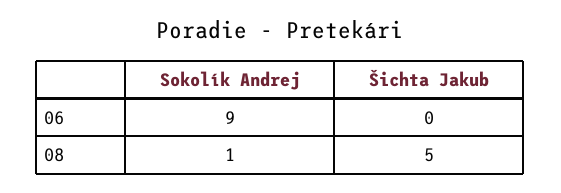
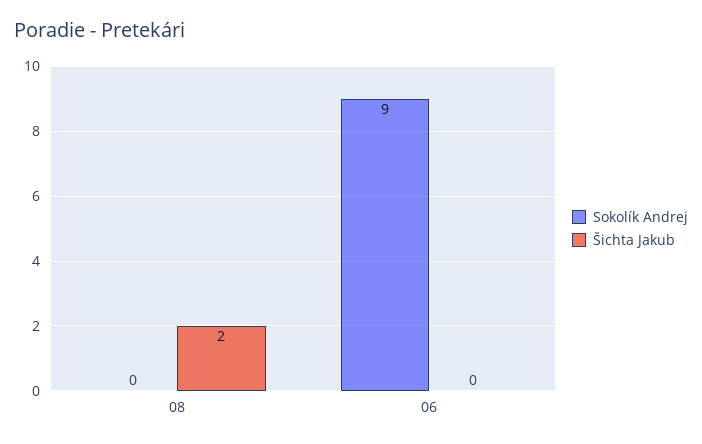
Sokolík Andrej, 08: 1 -> 0
Šichta Jakub, 08: 5 -> 2

